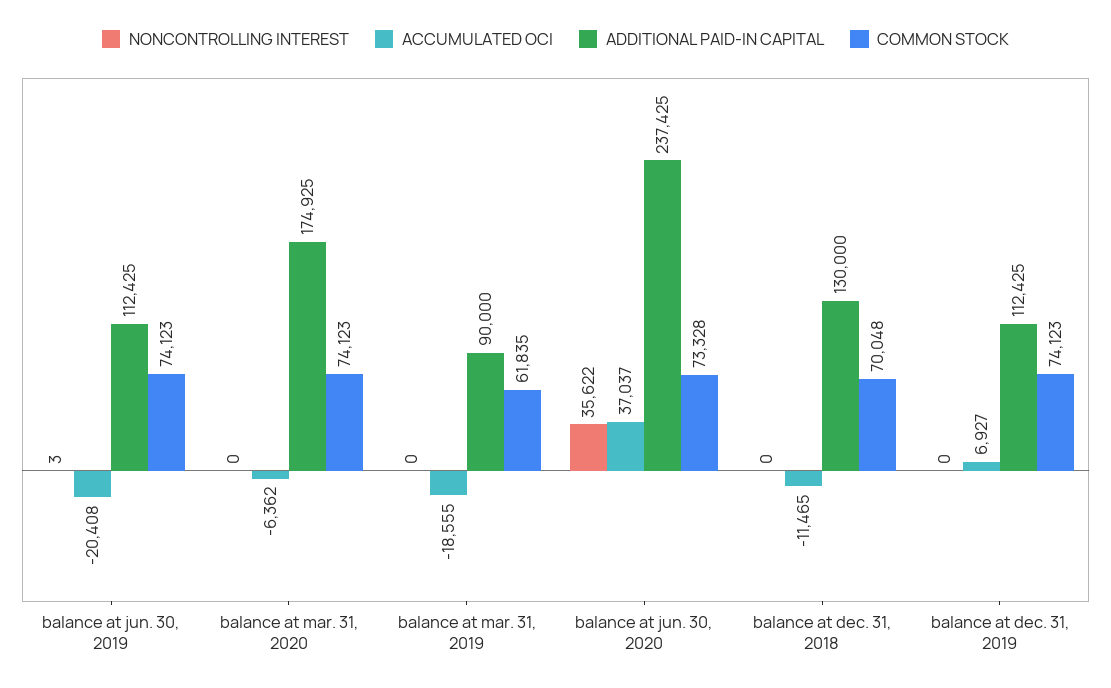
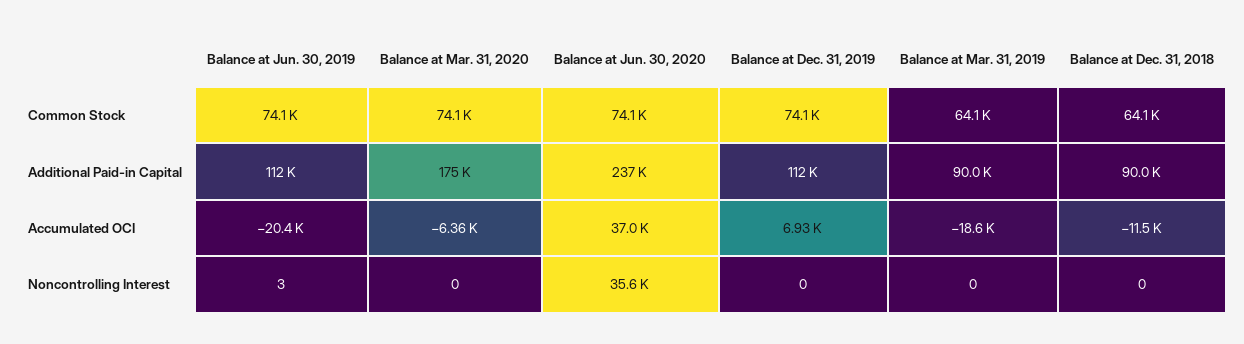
COMMON STOCK, balance at mar. 31, 2019: 61835 -> 64100
COMMON STOCK, balance at jun. 30, 2020: 73328 -> 74100
ADDITIONAL PAID-IN CAPITAL, balance at dec. 31, 2018: 130000 -> 90000
COMMON STOCK, balance at dec. 31, 2018: 70048 -> 64100

